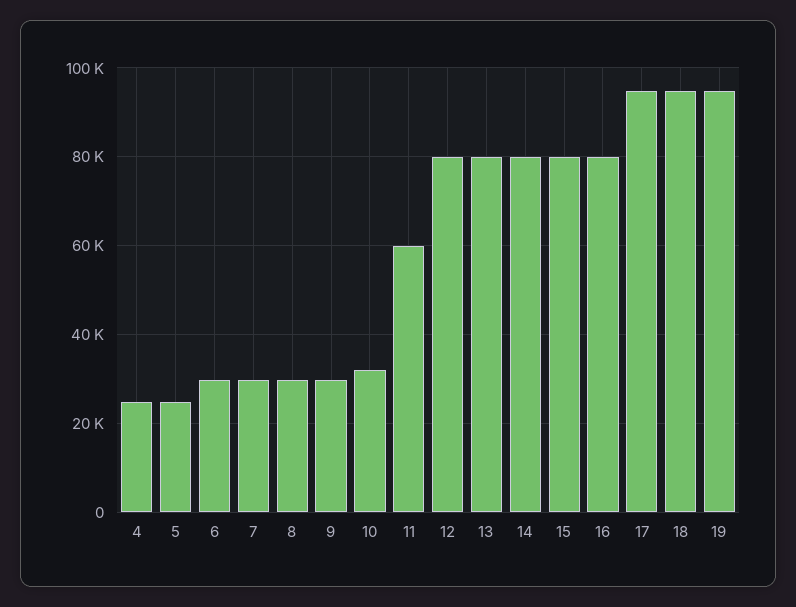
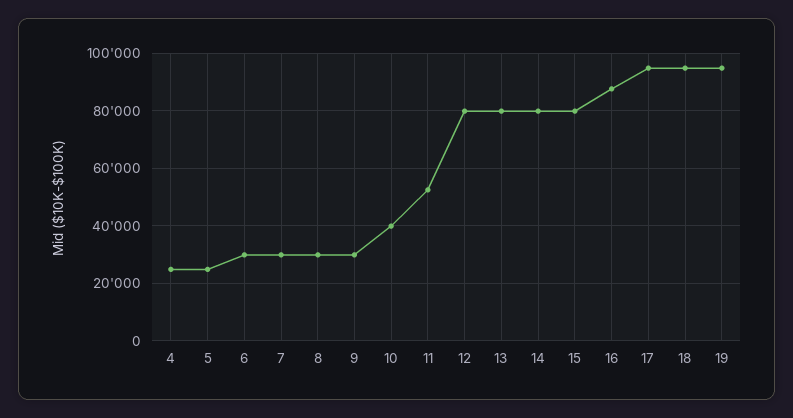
10: 32000 -> 40000
11: 60000 -> 52500
16: 80000 -> 87500

